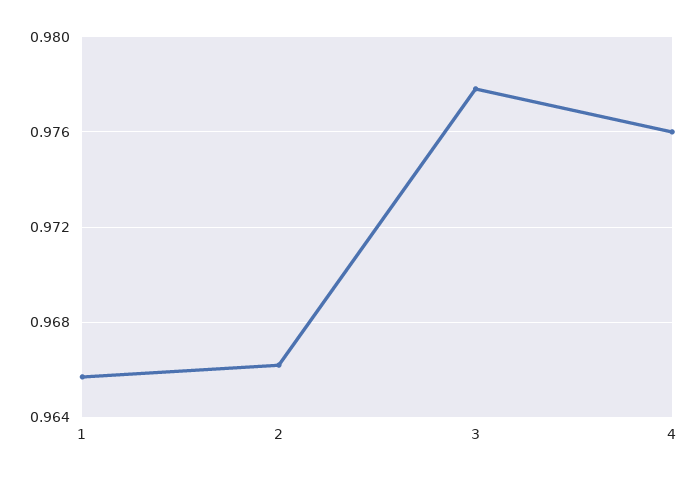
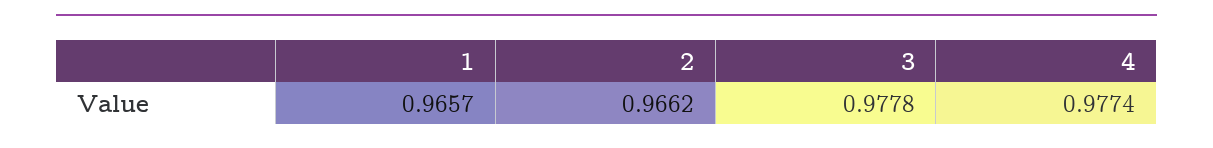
4: 0.976 -> 0.9774

